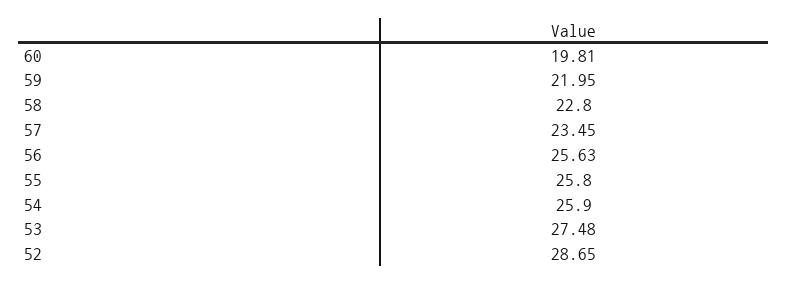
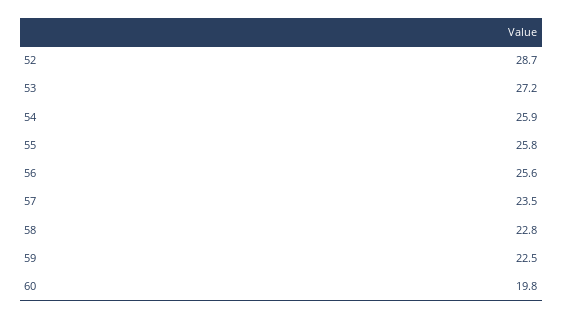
59: 21.95 -> 22.5
53: 27.48 -> 27.2

